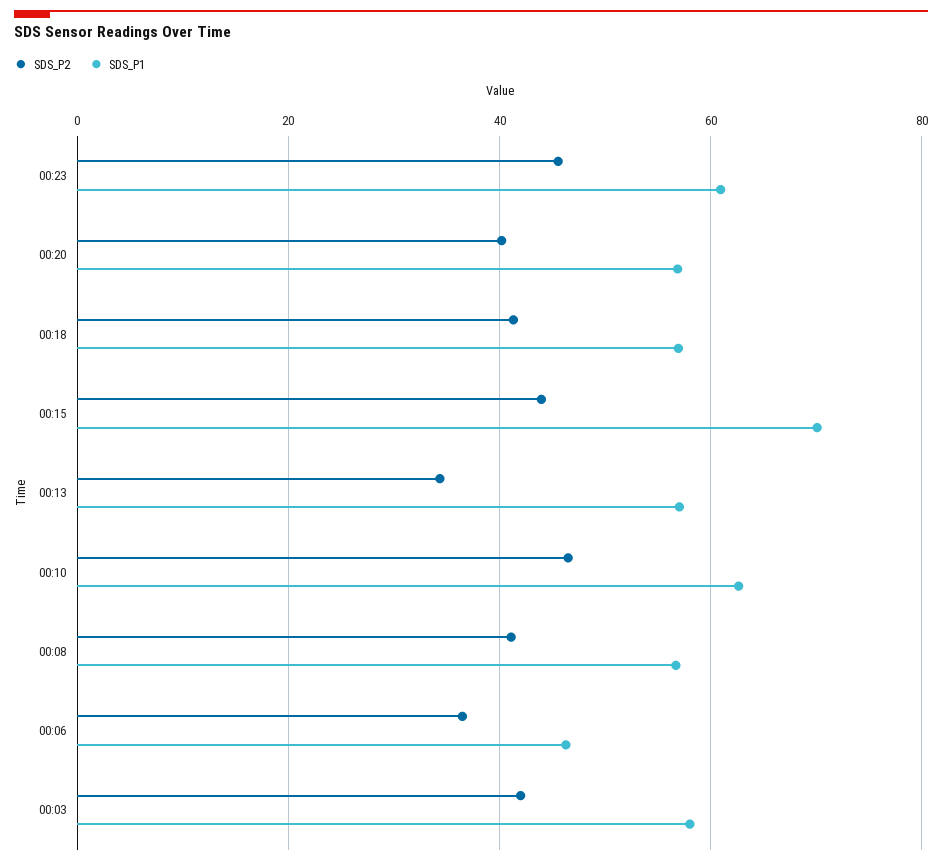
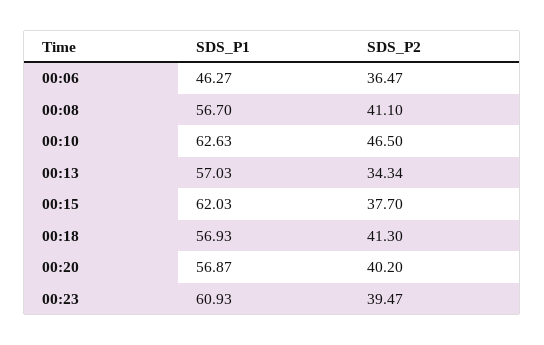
SDS_P2, 00:23: 46 -> 39.47
SDS_P2, 00:15: 44 -> 37.7
SDS_P1, 00:15: 70 -> 62.03
SDS_P2, 00:03: 42 -> none
SDS_P1, 00:03: 58 -> none

